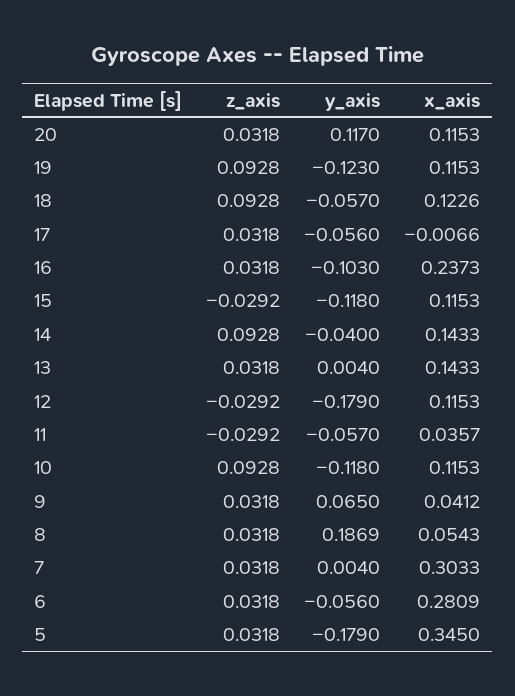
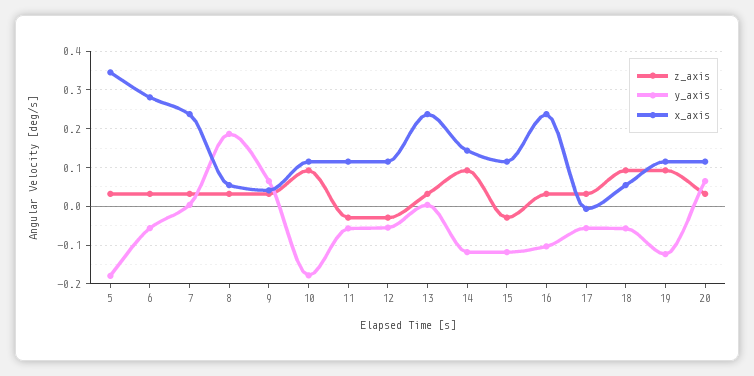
y_axis, 20: 0.117 -> 0.06
x_axis, 18: 0.1226 -> 0.06
y_axis, 14: -0.04 -> -0.12
x_axis, 13: 0.1433 -> 0.24
y_axis, 12: -0.179 -> -0.06
x_axis, 11: 0.0357 -> 0.12
y_axis, 10: -0.118 -> -0.18
x_axis, 7: 0.3033 -> 0.24

